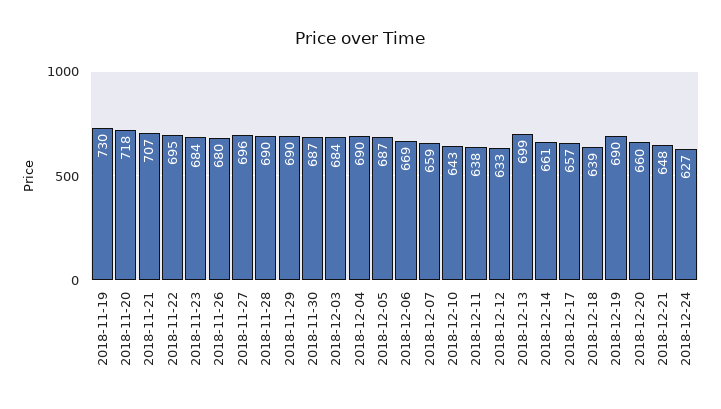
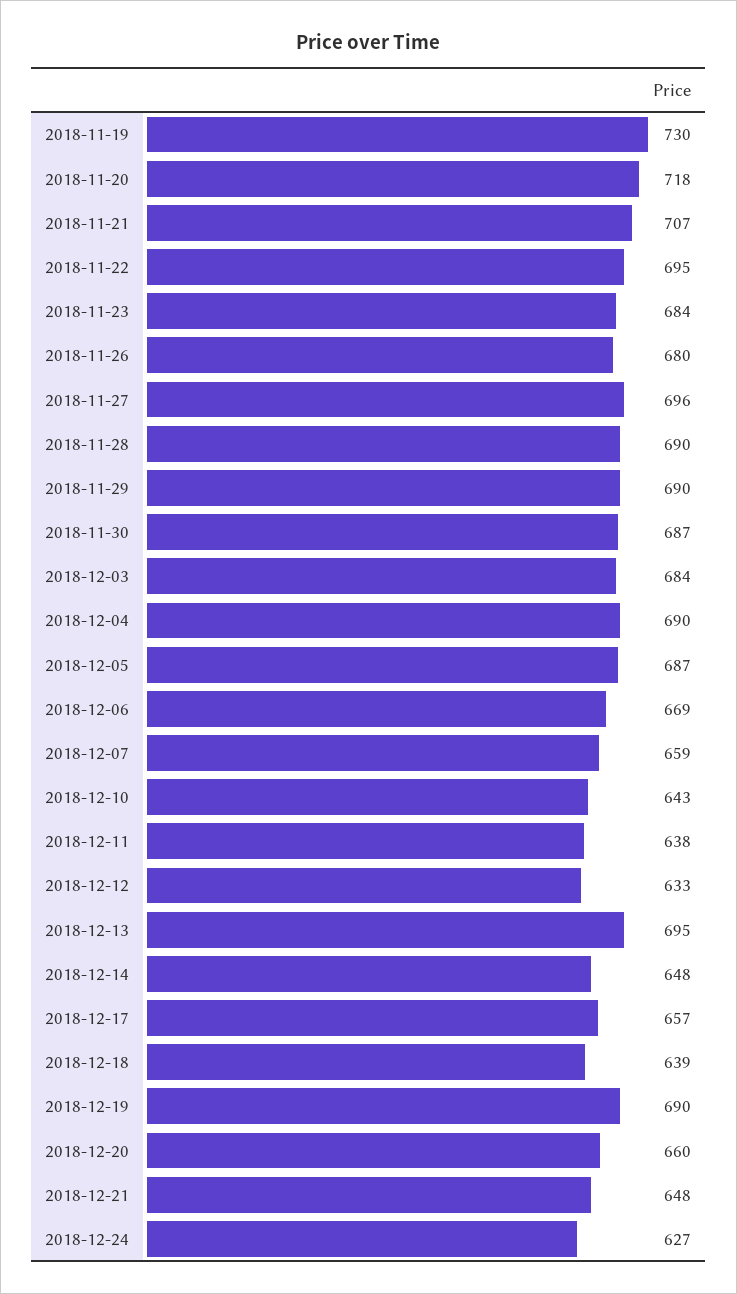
2018-12-13: 699 -> 695
2018-12-14: 661 -> 648

